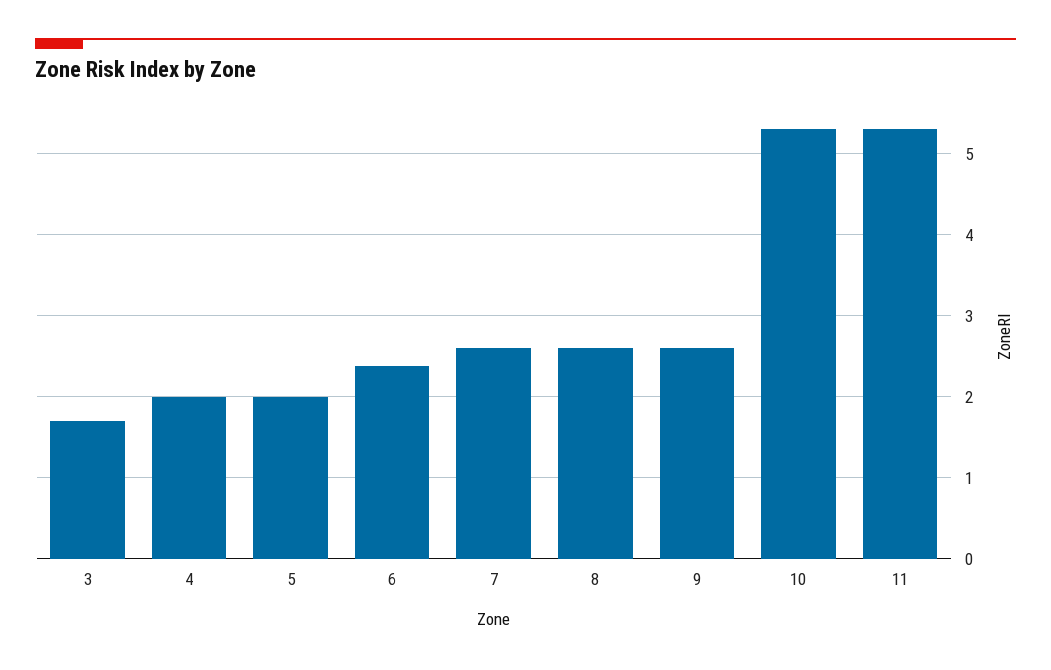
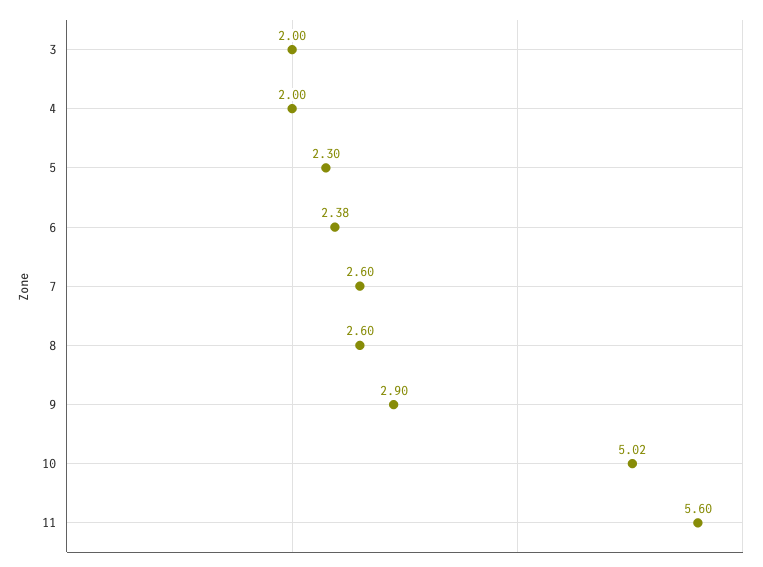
3: 1.7 -> 2
5: 2 -> 2.3
9: 2.6 -> 2.9
10: 5.3 -> 5.02
11: 5.3 -> 5.6

